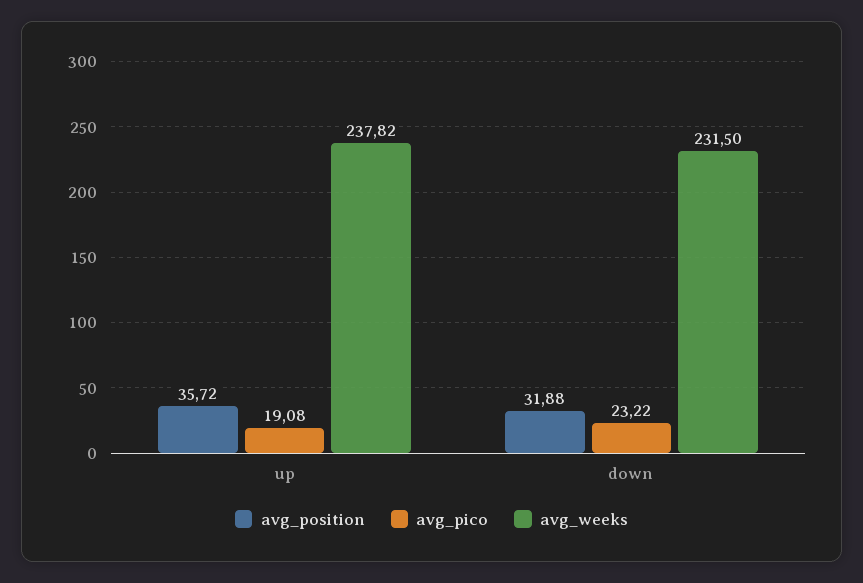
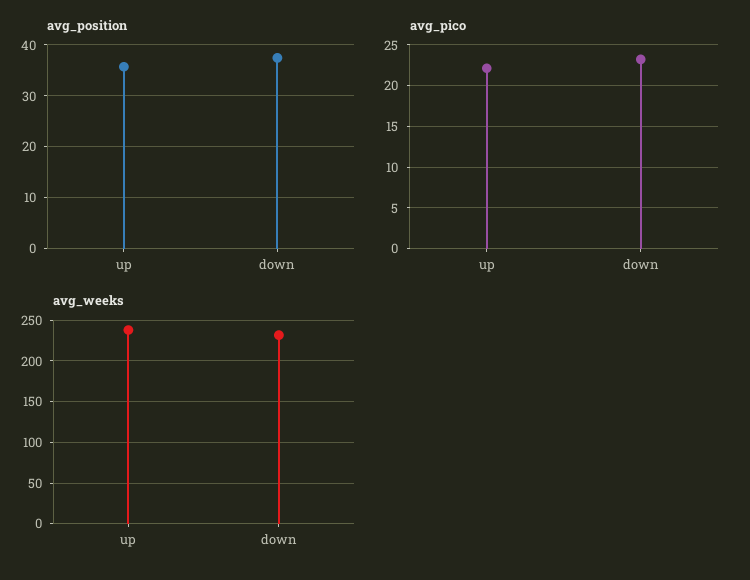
avg_pico, up: 19.08 -> 22
avg_position, down: 31.88 -> 38

